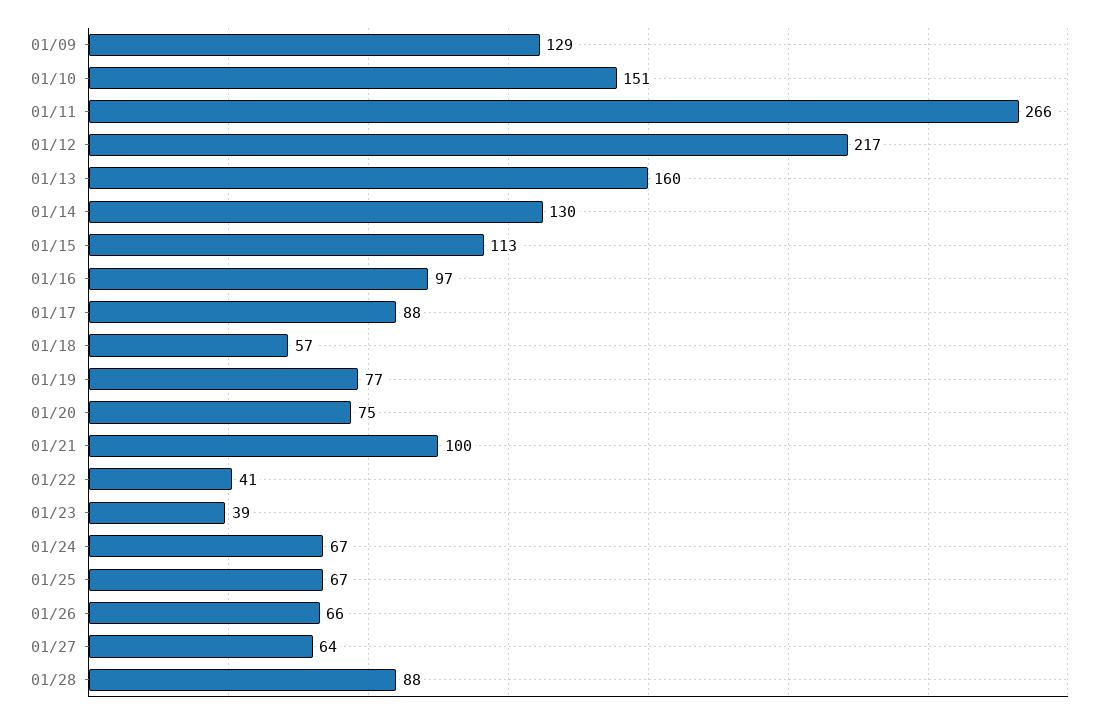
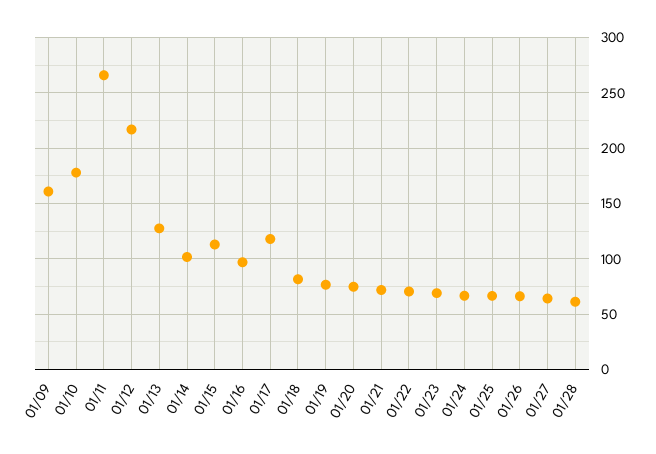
01/09: 129 -> 160
01/10: 151 -> 180
01/13: 160 -> 130
01/14: 130 -> 100
01/17: 88 -> 120
01/18: 57 -> 80
01/21: 100 -> 70
01/22: 41 -> 70
01/23: 39 -> 70
01/28: 88 -> 60

